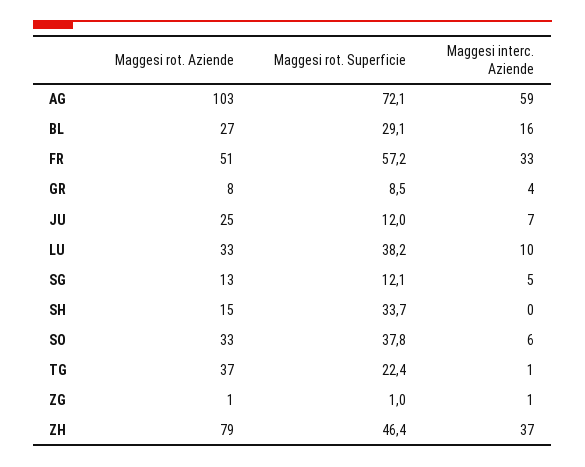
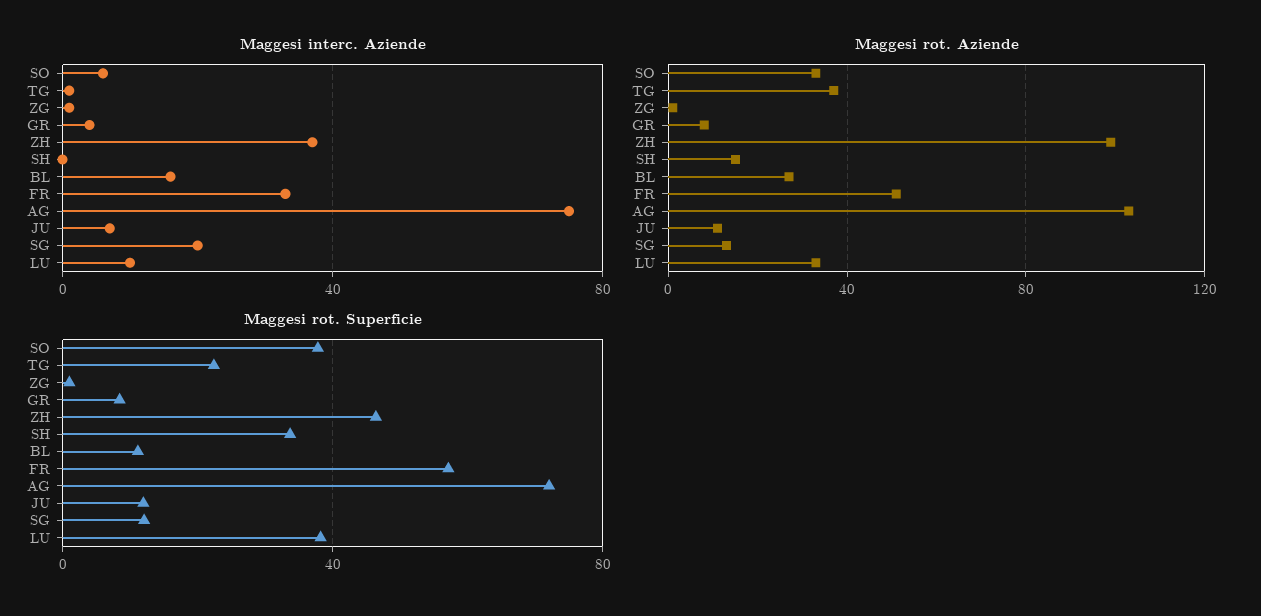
Maggesi interc. Aziende, AG: 59 -> 75
Maggesi rot. Superficie, BL: 29.1 -> 10
Maggesi rot. Aziende, JU: 25 -> 10
Maggesi interc. Aziende, SG: 5 -> 20
Maggesi rot. Aziende, ZH: 79 -> 100

